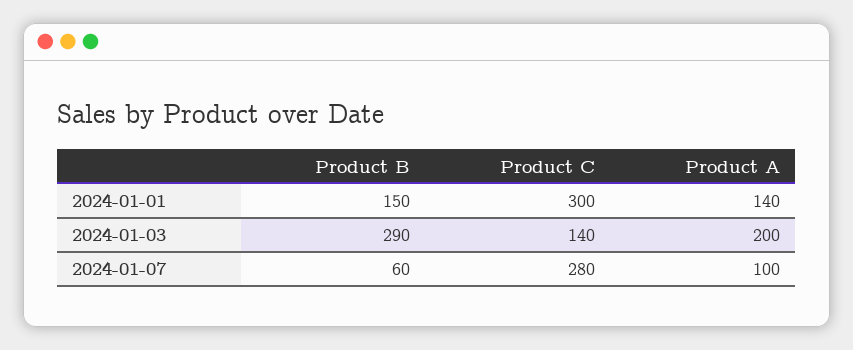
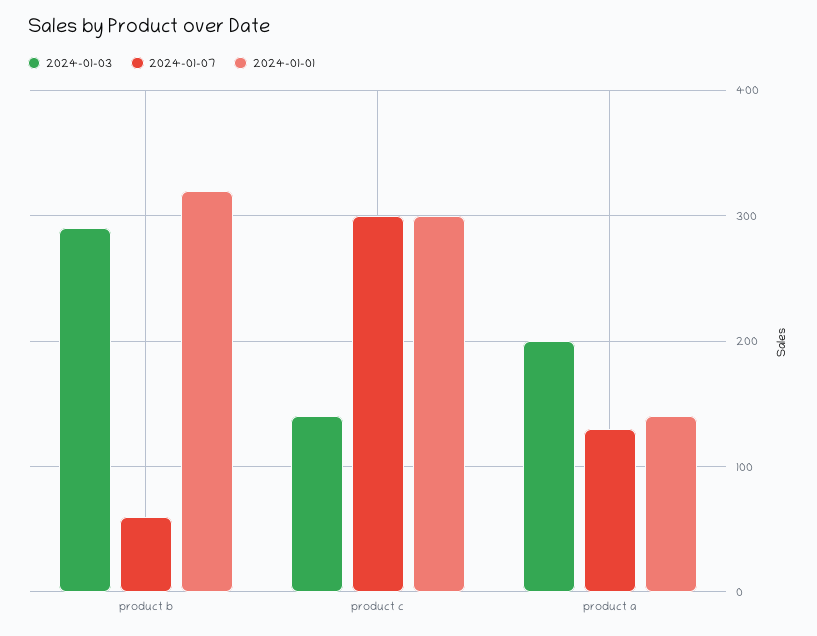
2024-01-01, Product B: 150 -> 320
2024-01-07, Product C: 280 -> 300
2024-01-07, Product A: 100 -> 130

